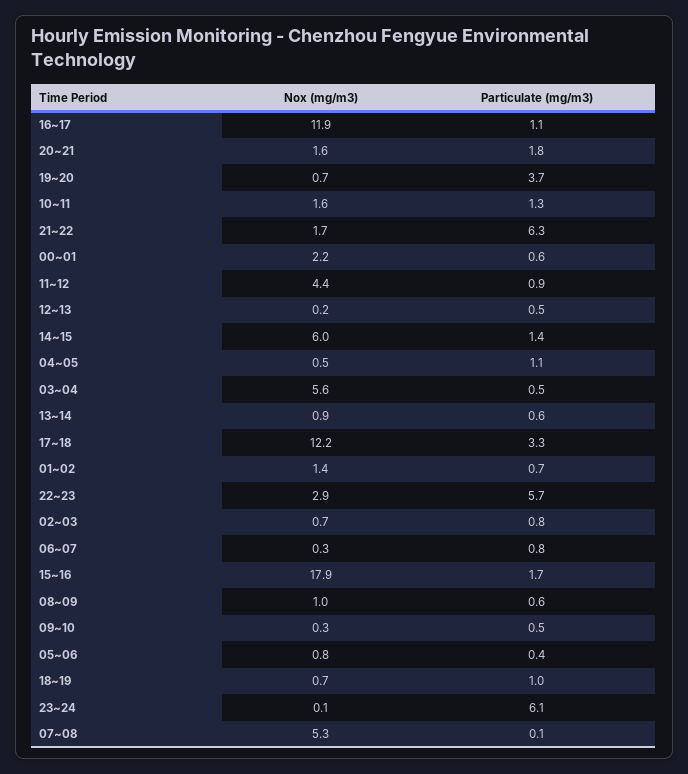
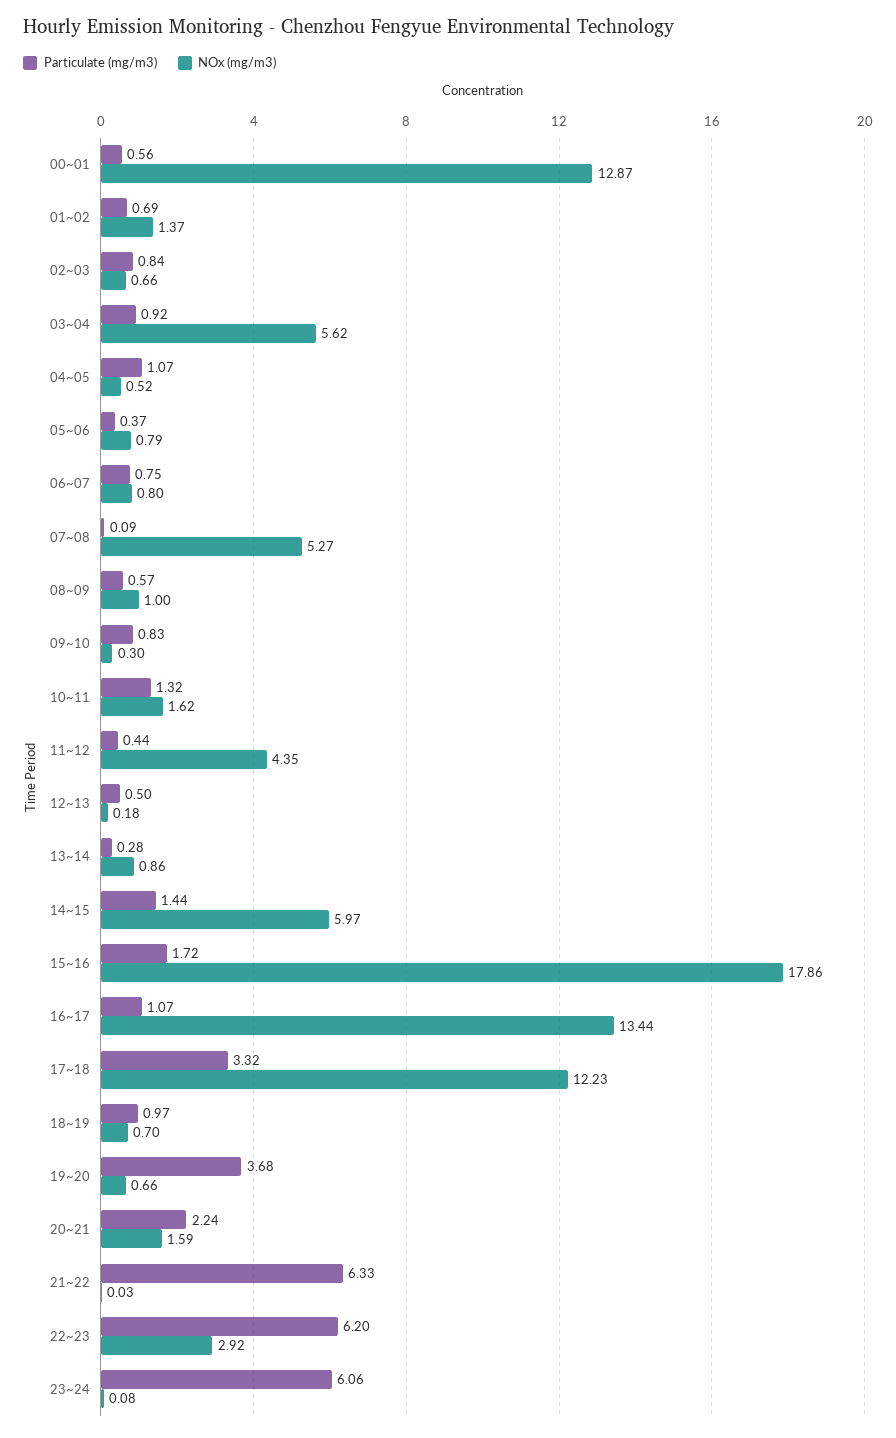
Nox (mg/m3), 16~17: 11.9 -> 13.44
Particulate (mg/m3), 20~21: 1.8 -> 2.24
Nox (mg/m3), 21~22: 1.7 -> 0.03
Nox (mg/m3), 00~01: 2.2 -> 12.87
Particulate (mg/m3), 11~12: 0.9 -> 0.44
Particulate (mg/m3), 03~04: 0.5 -> 0.92
Particulate (mg/m3), 13~14: 0.6 -> 0.28
Particulate (mg/m3), 22~23: 5.7 -> 6.2
Nox (mg/m3), 06~07: 0.3 -> 0.8
Particulate (mg/m3), 09~10: 0.5 -> 0.83

